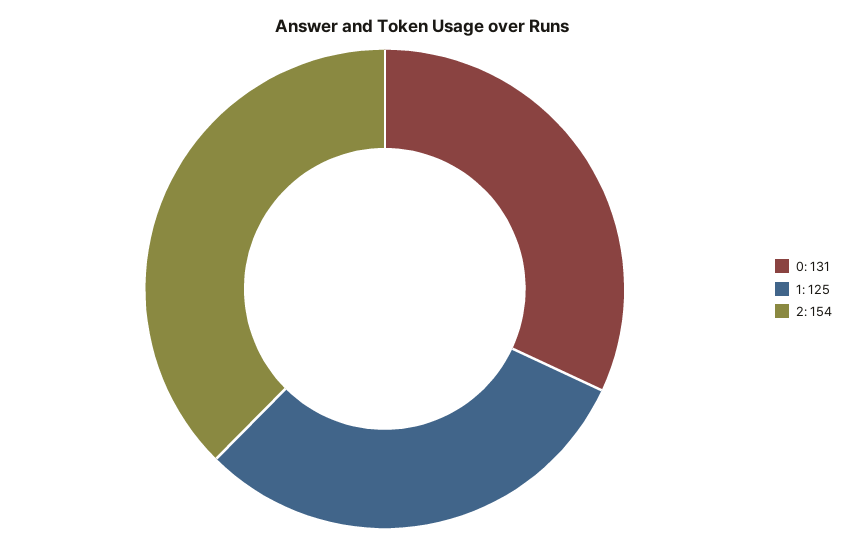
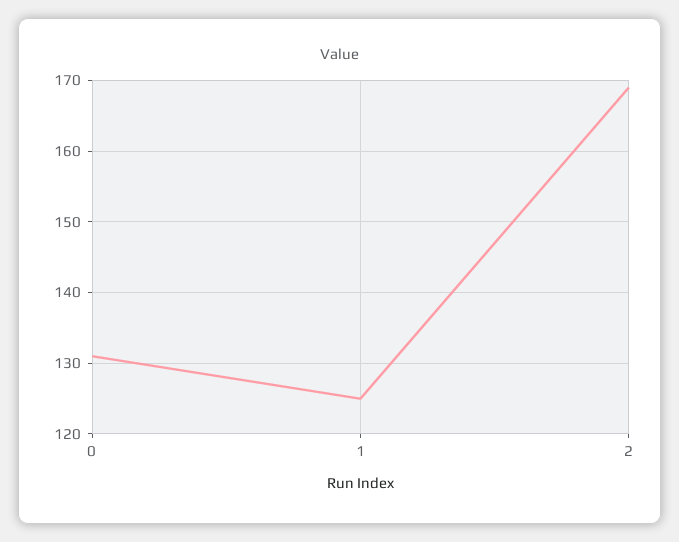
2: 154 -> 169

